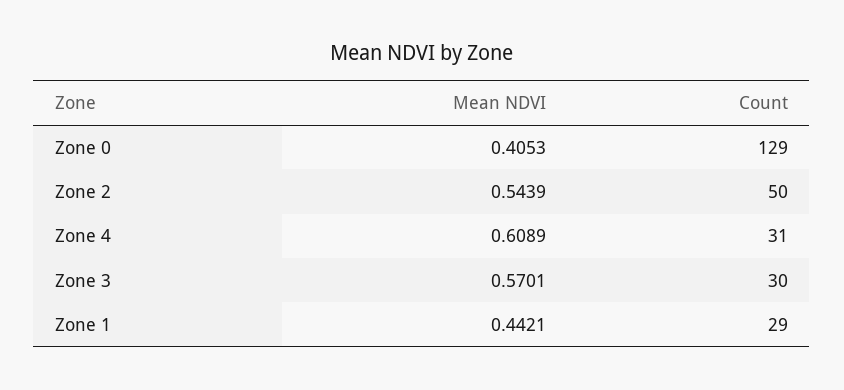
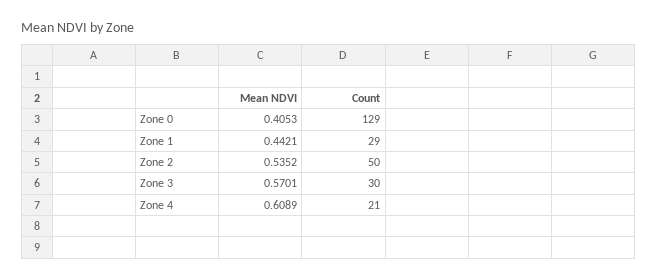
Mean NDVI, Zone 2: 0.5439 -> 0.5352
Count, Zone 4: 31 -> 21

